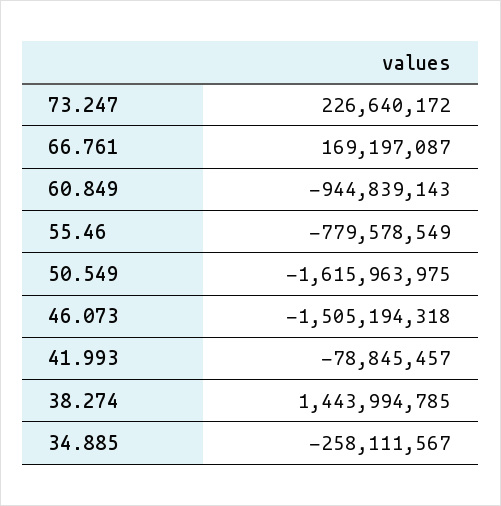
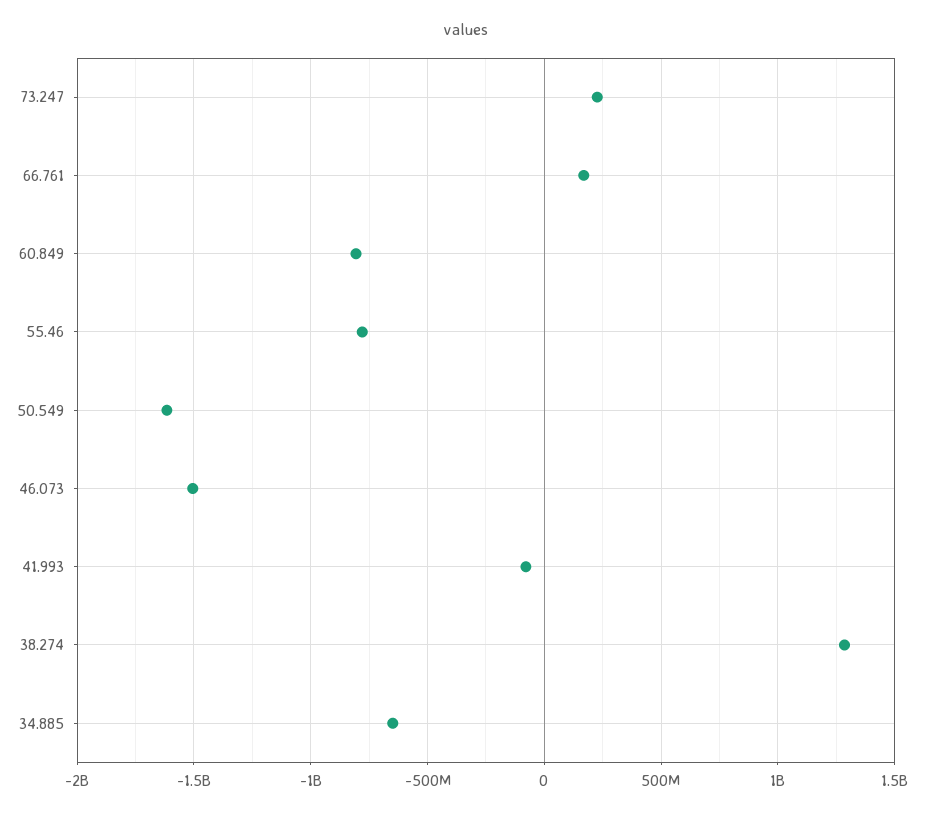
60.849: -944839143 -> -800000000
38.274: 1443994785 -> 1300000000
34.885: -258111567 -> -650000000

